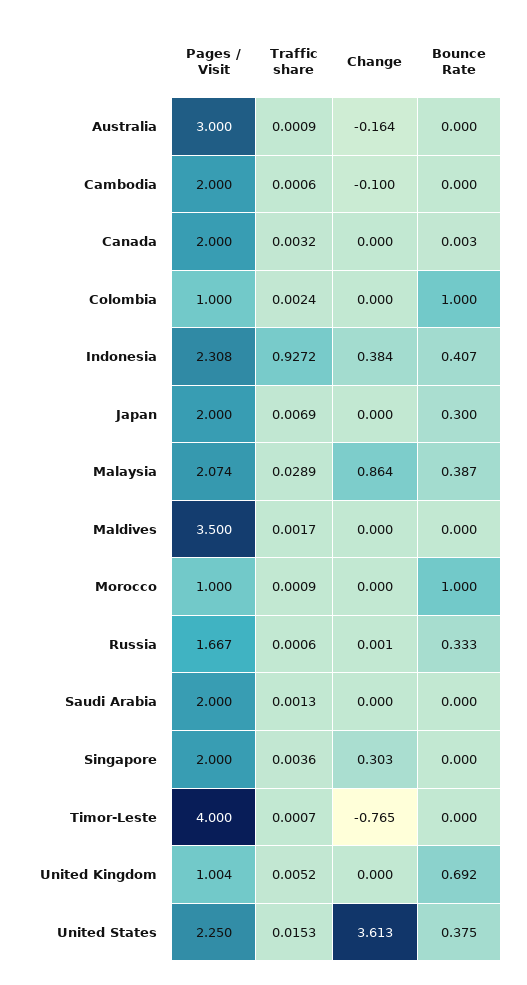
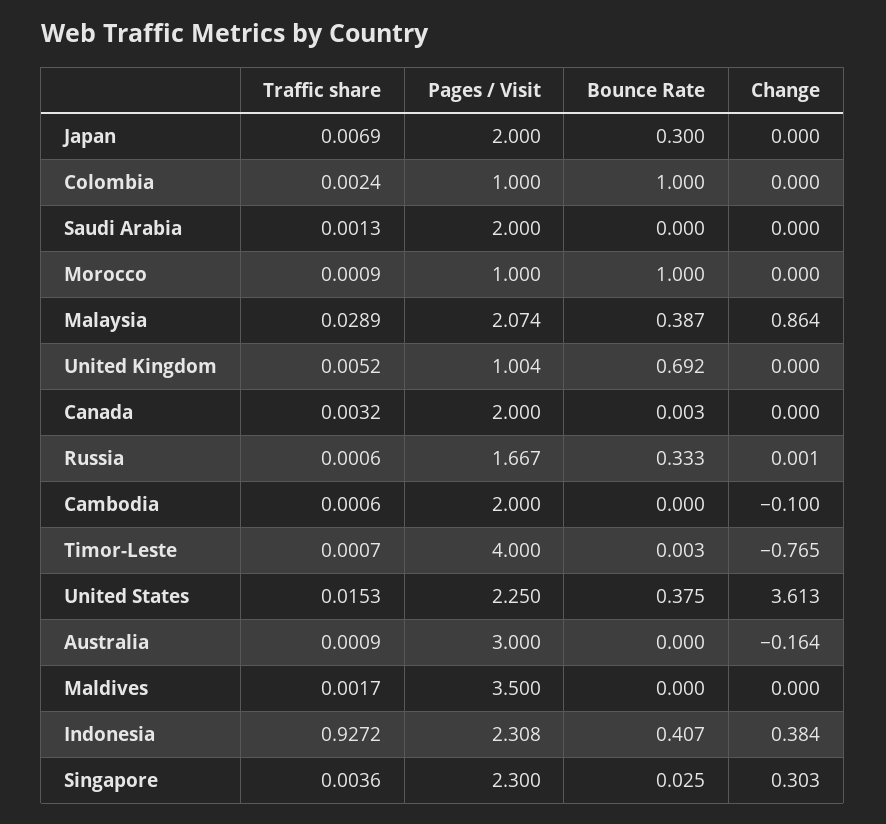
Pages / Visit, Singapore: 2 -> 2.3
Bounce Rate, Singapore: 0 -> 0.025
Bounce Rate, Timor-Leste: 0 -> 0.003

